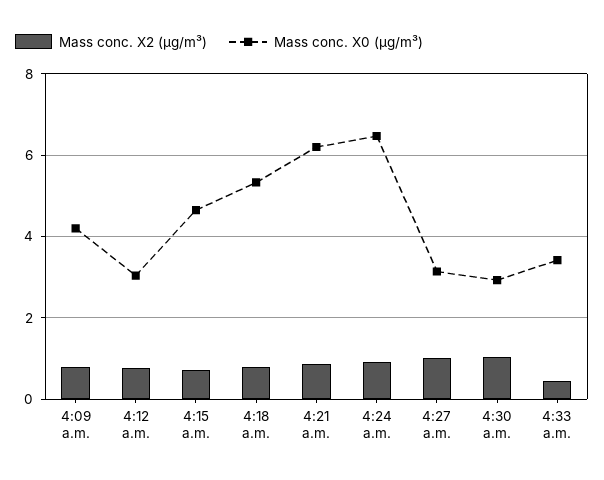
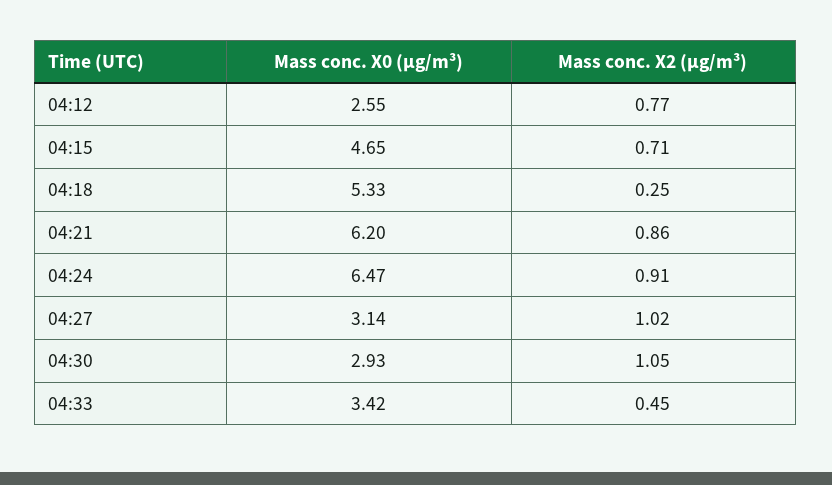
Mass conc. X2 (μg/m³), 4:09 a.m.: 0.8 -> none
Mass conc. X0 (μg/m³), 4:09 a.m.: 4.2 -> none
Mass conc. X0 (μg/m³), 4:12 a.m.: 3 -> 2.55
Mass conc. X2 (μg/m³), 4:18 a.m.: 0.8 -> 0.25

